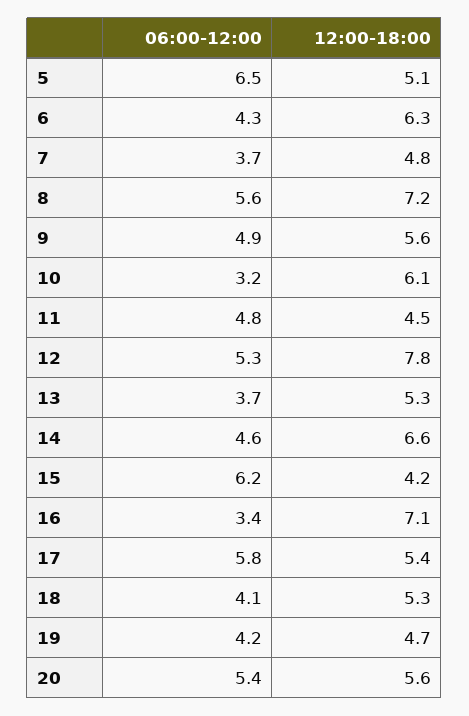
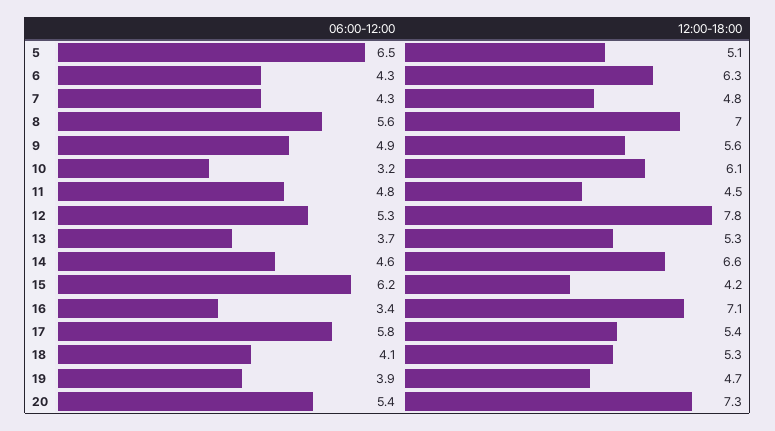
06:00-12:00, 7: 3.7 -> 4.3
12:00-18:00, 8: 7.2 -> 7
06:00-12:00, 19: 4.2 -> 3.9
12:00-18:00, 20: 5.6 -> 7.3

